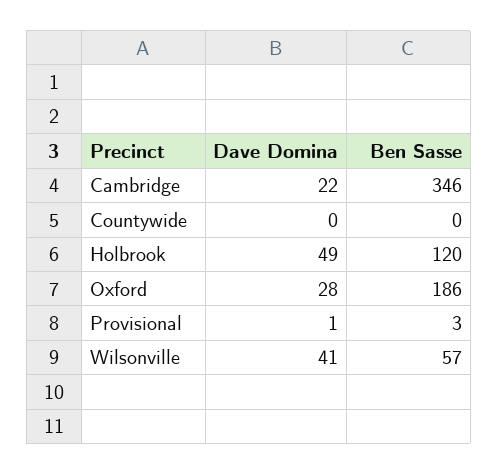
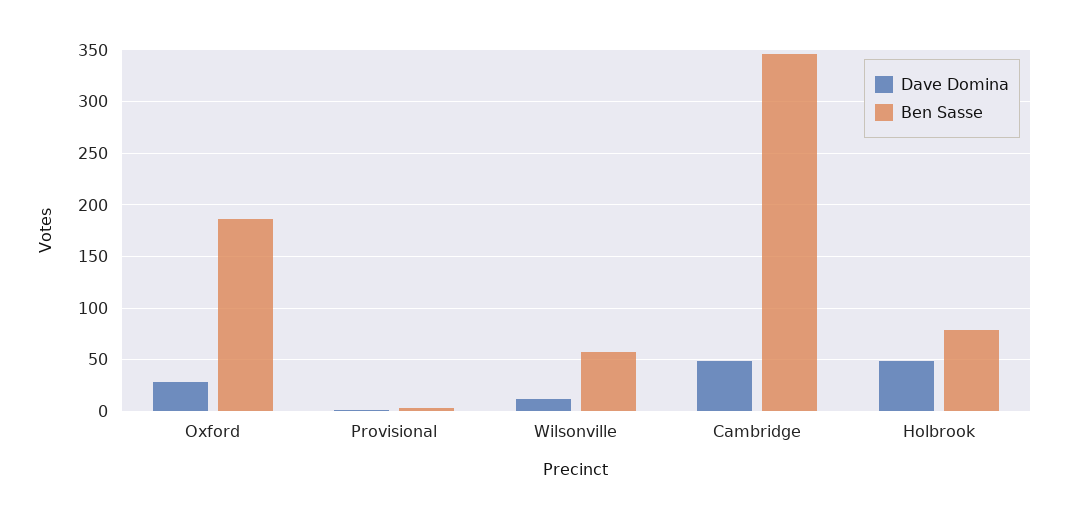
Dave Domina, Cambridge: 22 -> 50
Dave Domina, Countywide: 0 -> none
Ben Sasse, Countywide: 0 -> none
Ben Sasse, Holbrook: 120 -> 80
Dave Domina, Wilsonville: 41 -> 10

